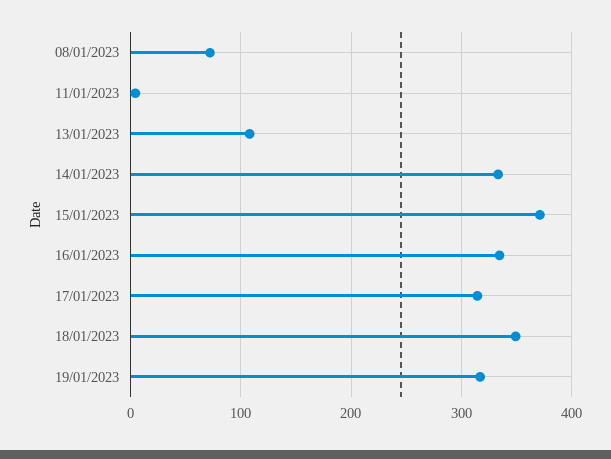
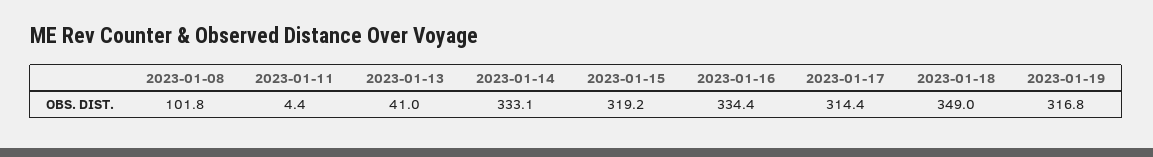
08/01/2023: 70 -> 101.8
13/01/2023: 110 -> 41
15/01/2023: 370 -> 319.2

